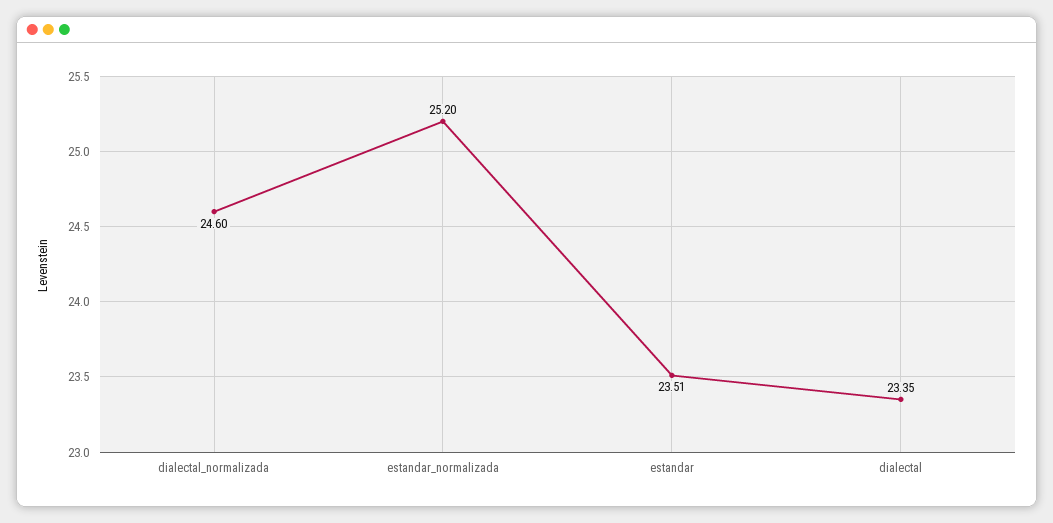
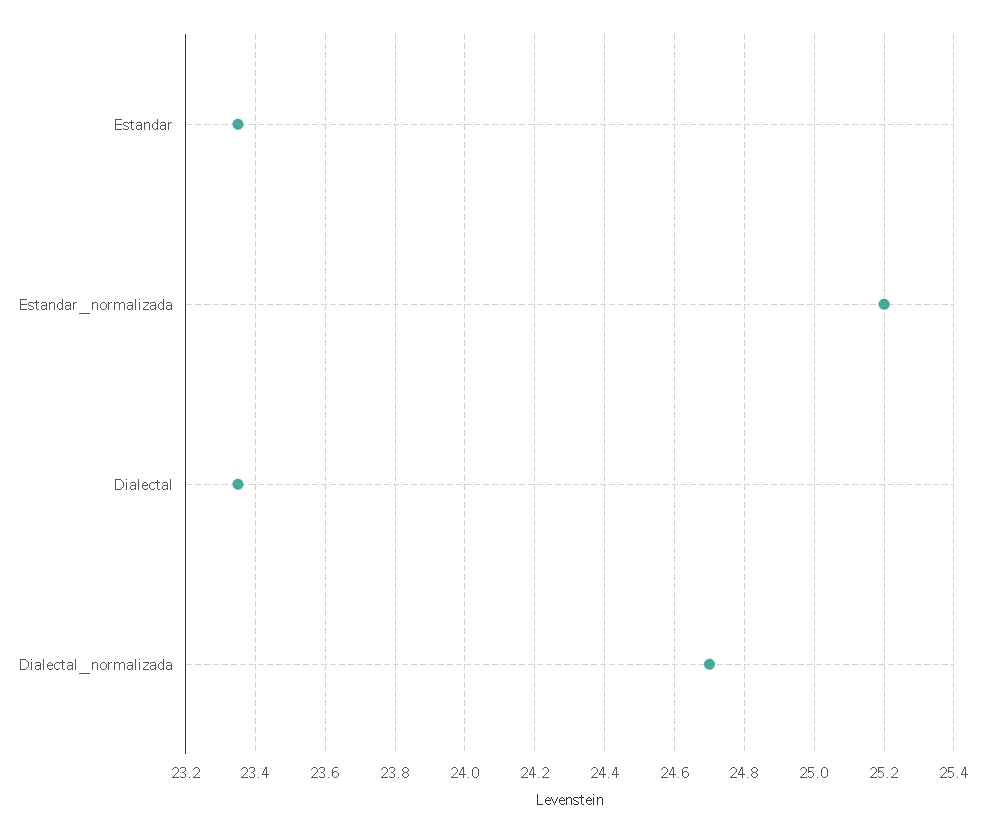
dialectal_normalizada: 24.6 -> 24.7
estandar: 23.51 -> 23.35

